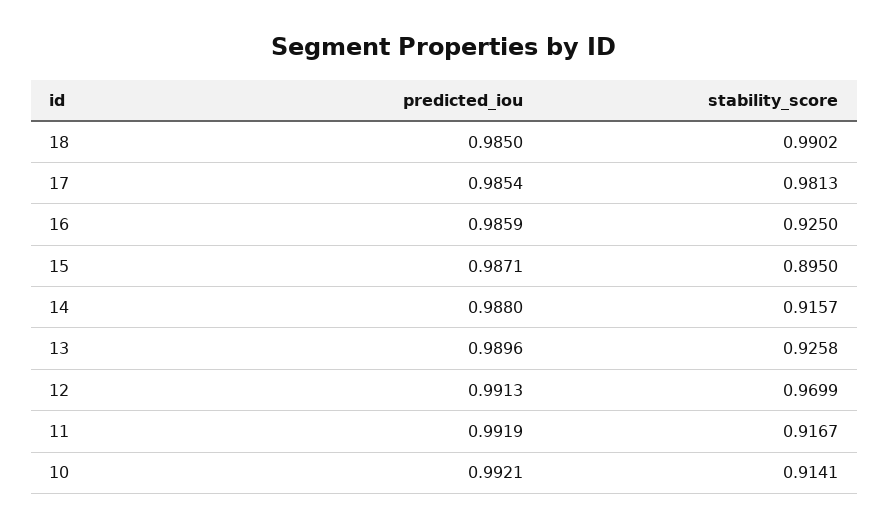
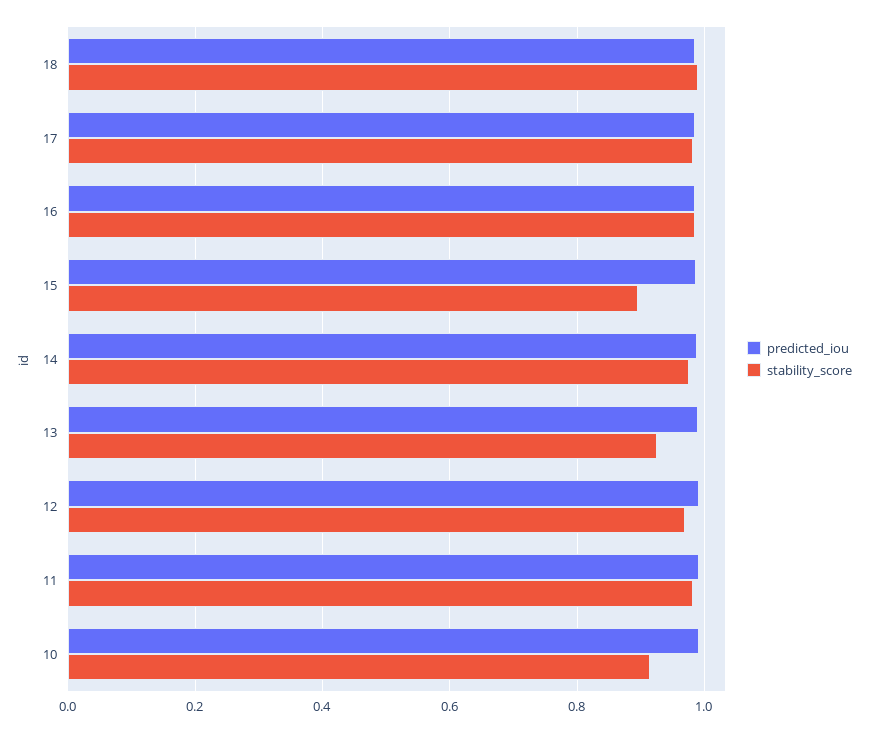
stability_score, 16: 0.925 -> 0.98
stability_score, 14: 0.9157 -> 0.98
stability_score, 11: 0.9167 -> 0.98

